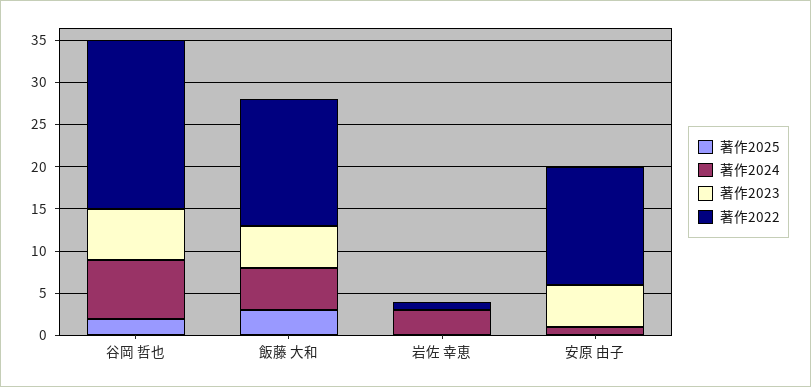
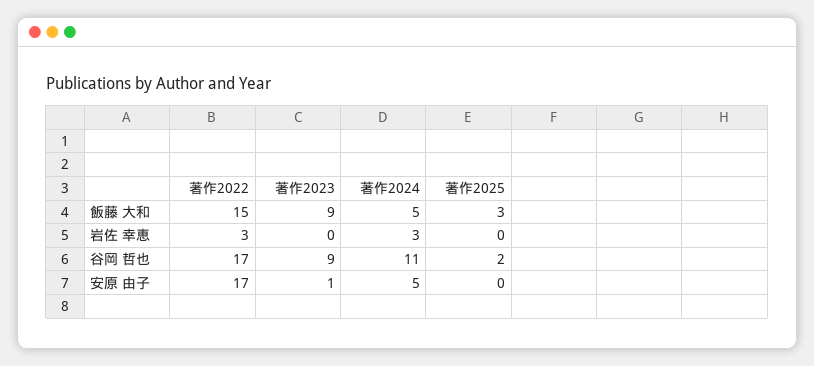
著作2024, 谷岡 哲也: 7 -> 11
著作2023, 谷岡 哲也: 6 -> 9
著作2022, 谷岡 哲也: 20 -> 17
著作2023, 飯藤 大和: 5 -> 9
著作2022, 岩佐 幸恵: 1 -> 3
著作2024, 安原 由子: 1 -> 5
著作2023, 安原 由子: 5 -> 1
著作2022, 安原 由子: 14 -> 17

